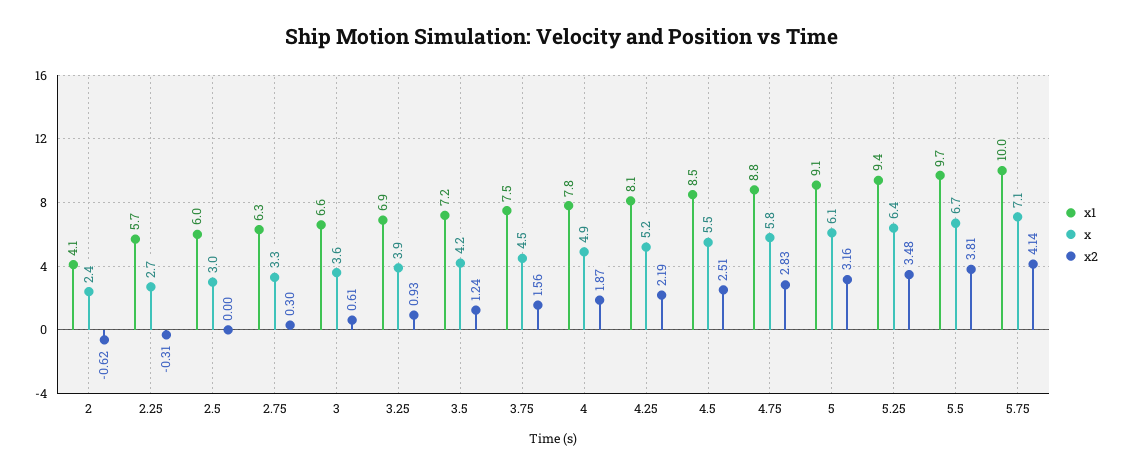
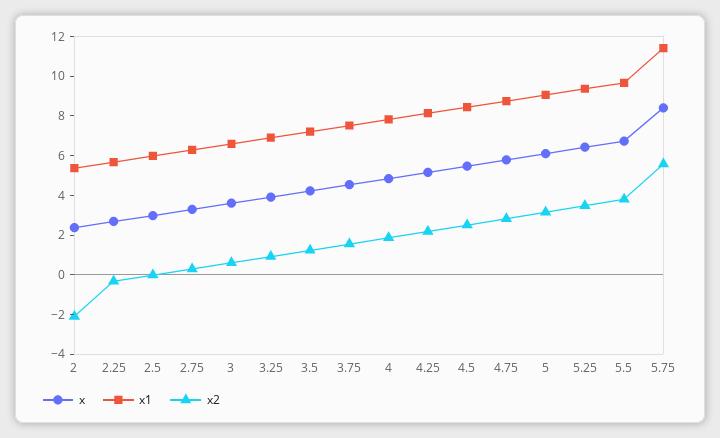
x1, 2: 4.1 -> 5.5
x2, 2: -0.62 -> -2
x1, 5.75: 10 -> 11.5
x, 5.75: 7.1 -> 8.5
x2, 5.75: 4.14 -> 5.5

